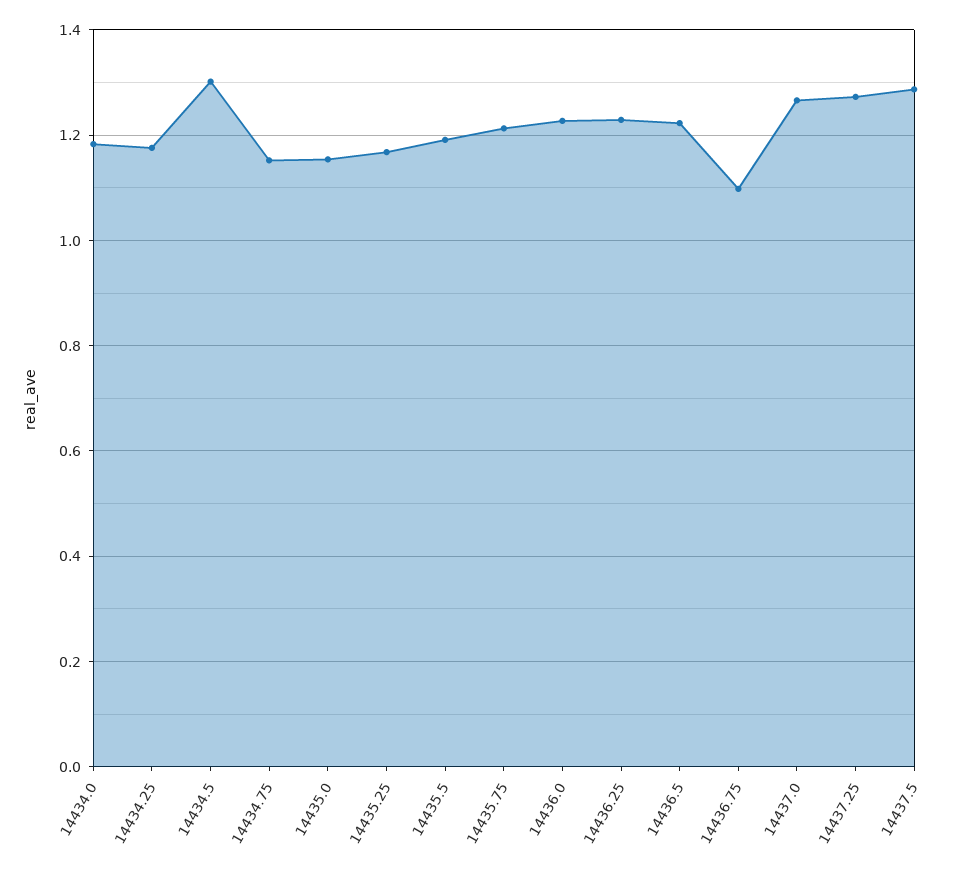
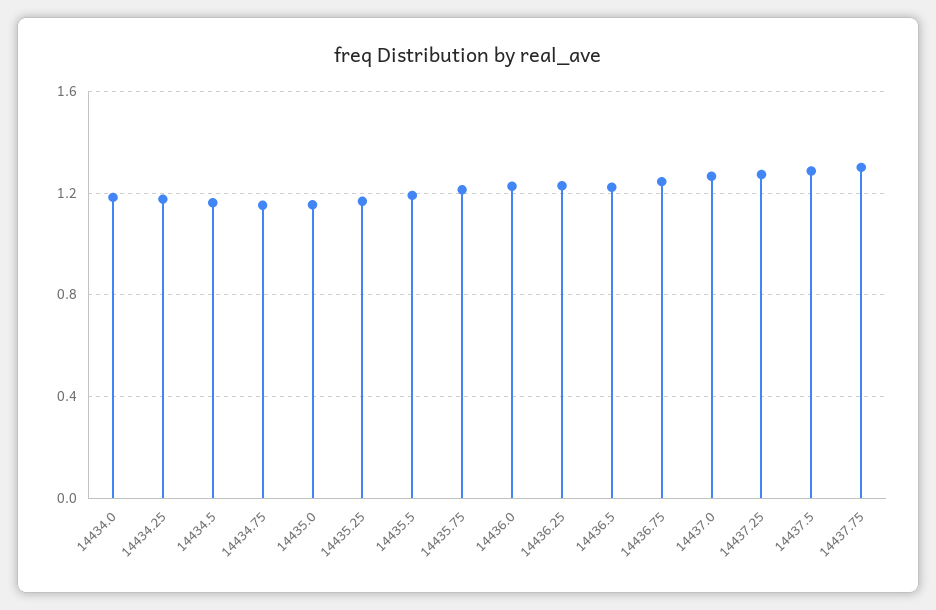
14434.5: 1.3 -> 1.15
14436.75: 1.1 -> 1.25
14437.75: none -> 1.3

